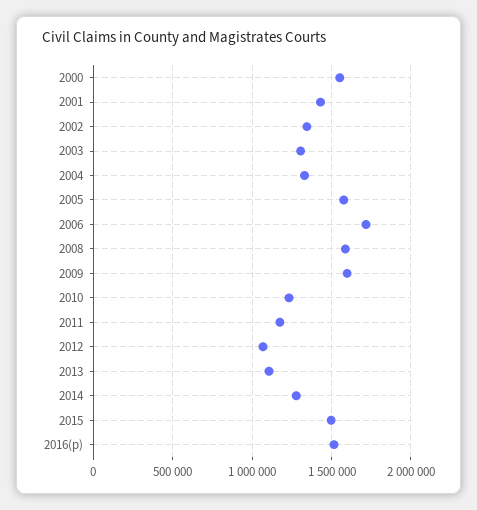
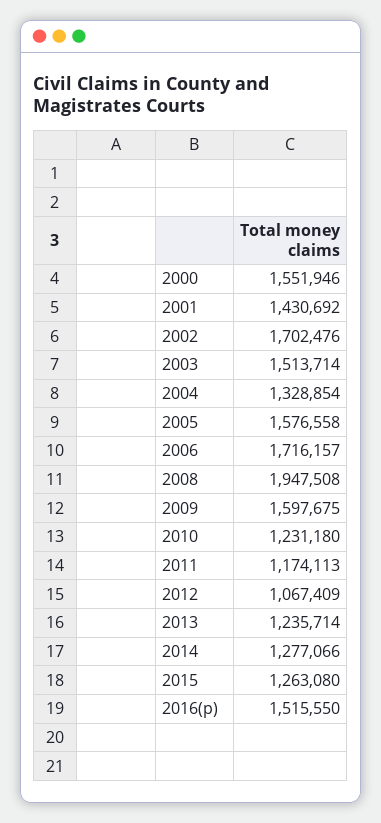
2002: 1350000 -> 1702476
2003: 1300000 -> 1513714
2008: 1600000 -> 1947508
2013: 1100000 -> 1235714
2015: 1500000 -> 1263080

